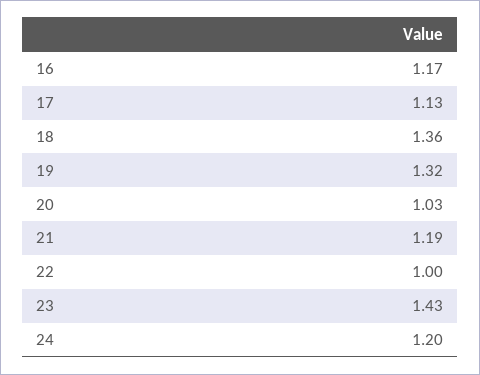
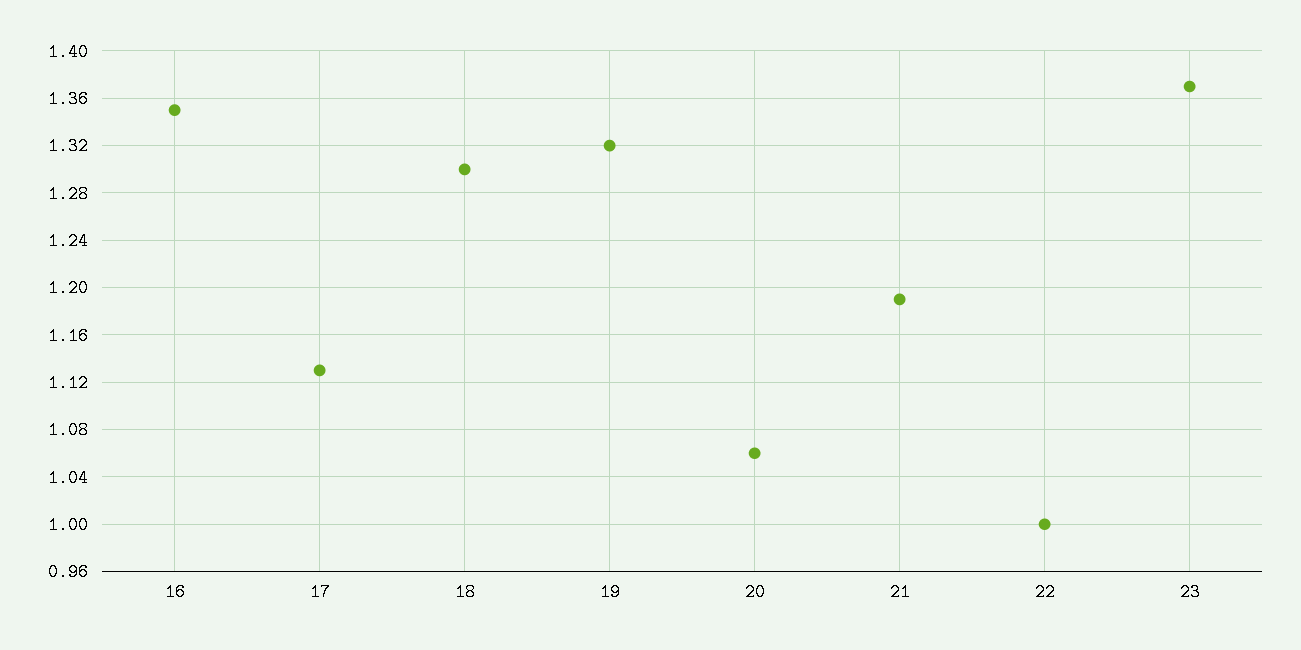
16: 1.17 -> 1.35
18: 1.36 -> 1.3
20: 1.03 -> 1.06
23: 1.43 -> 1.37
24: 1.2 -> none

